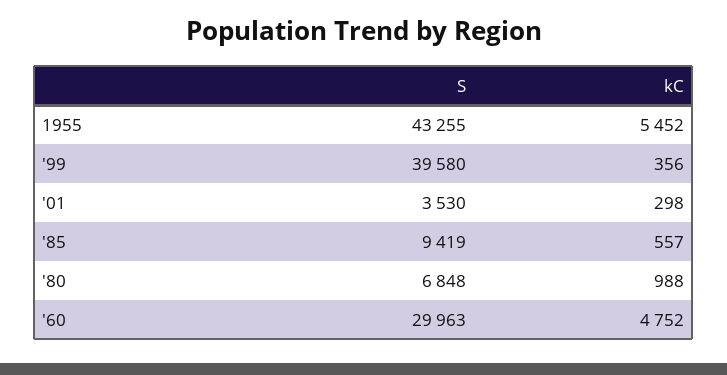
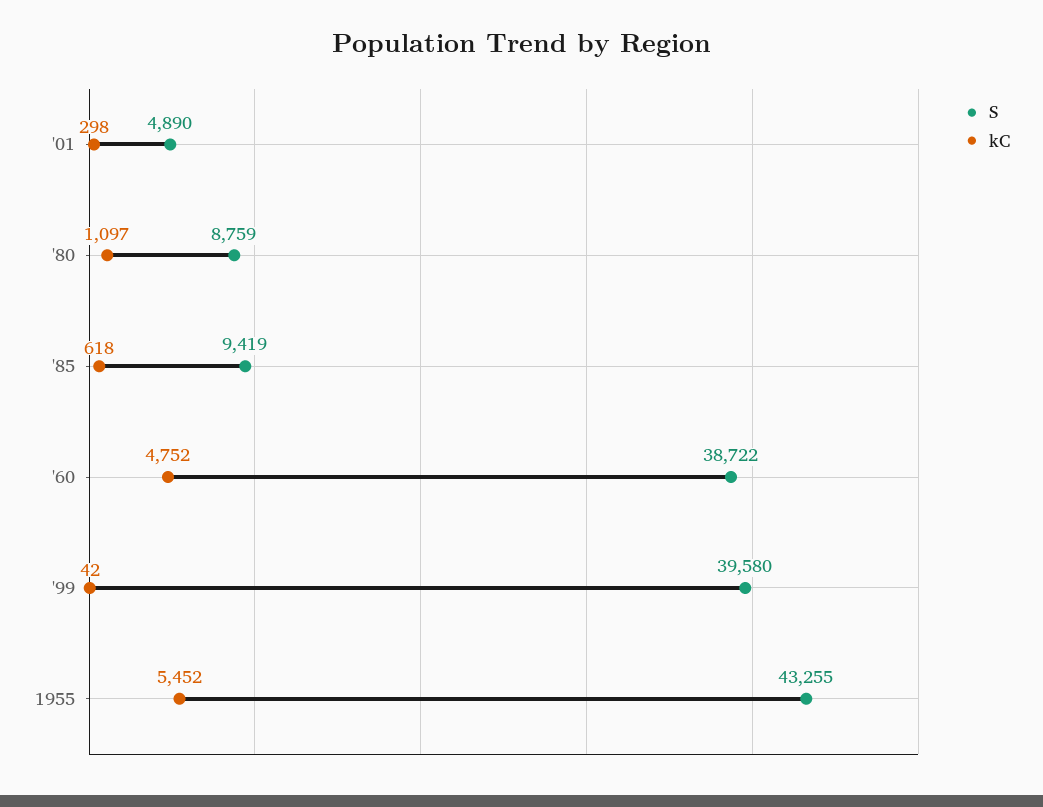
kC, '99: 356 -> 42
S, '01: 3530 -> 4890
kC, '85: 557 -> 618
S, '80: 6848 -> 8759
kC, '80: 988 -> 1097
S, '60: 29963 -> 38722

